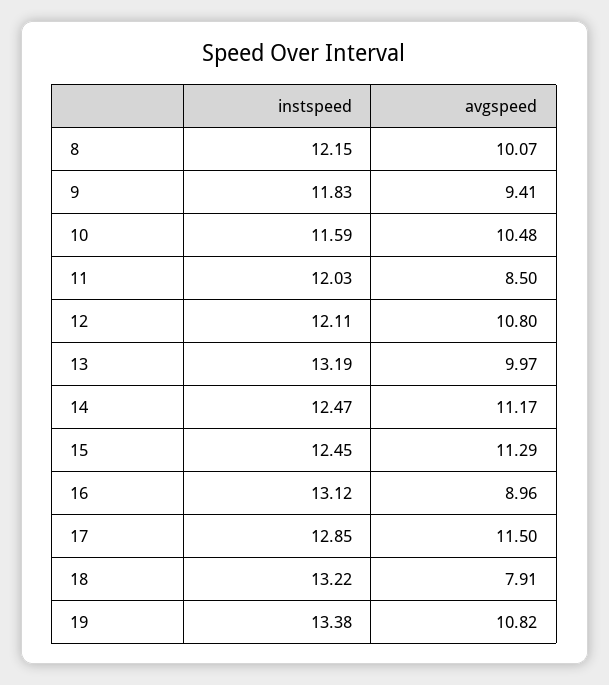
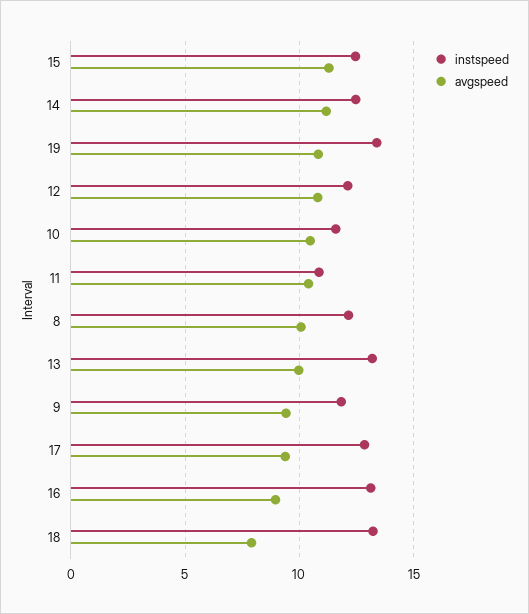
instspeed, 11: 12.03 -> 11
avgspeed, 11: 8.5 -> 10.5
avgspeed, 17: 11.5 -> 9.5

